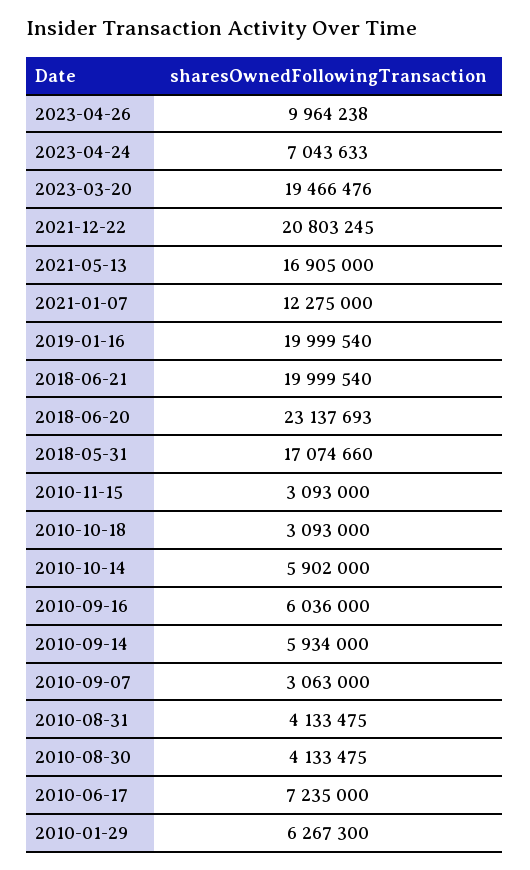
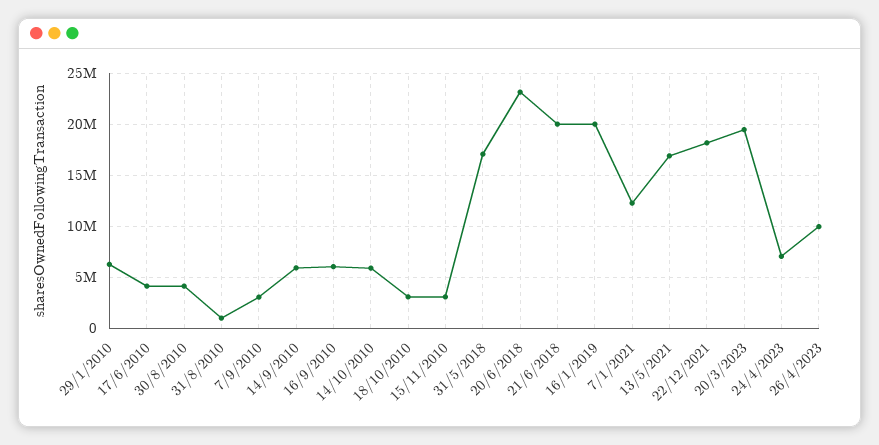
2021-12-22: 20803245 -> 18000000
2010-08-31: 4133475 -> 1000000
2010-06-17: 7235000 -> 4000000

